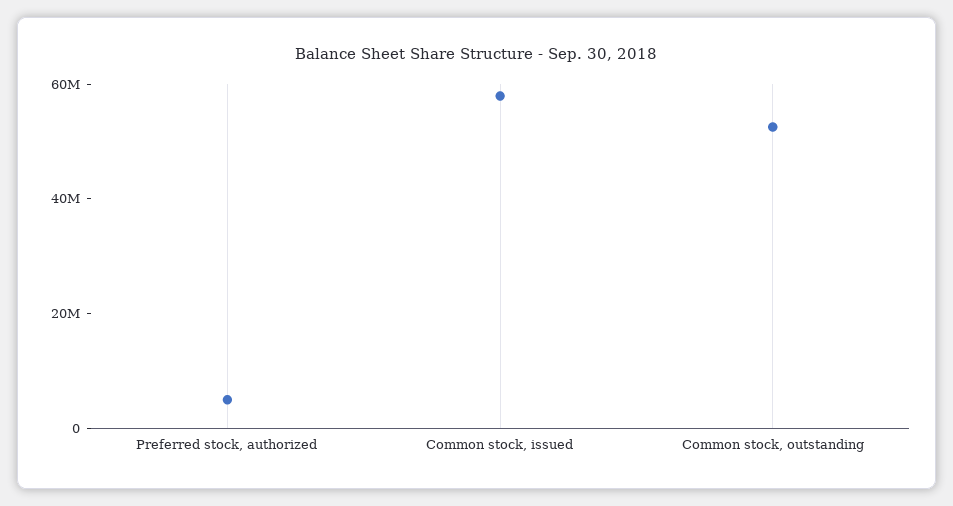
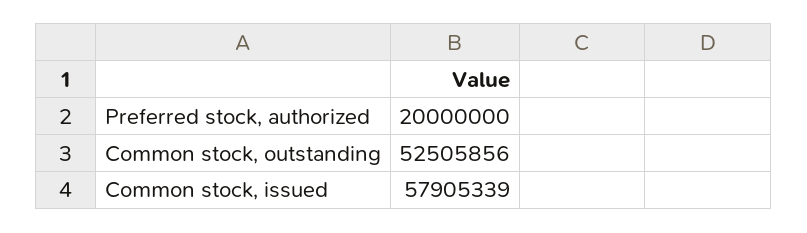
Preferred stock, authorized: 5000000 -> 20000000

